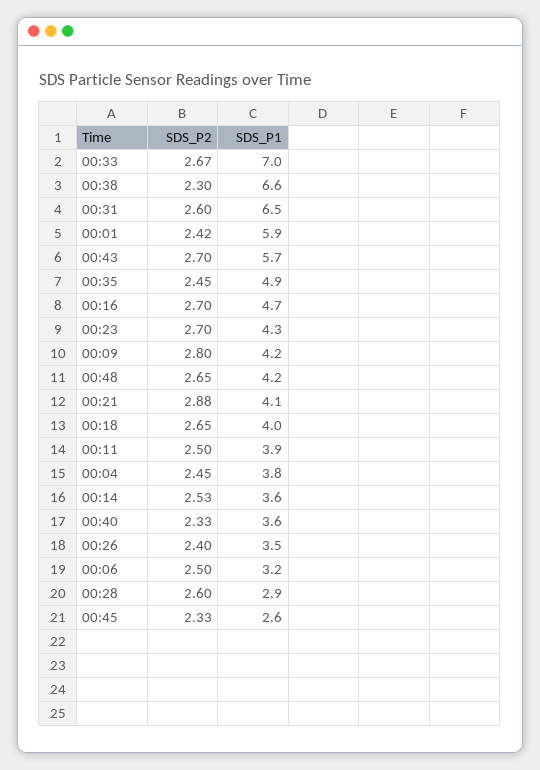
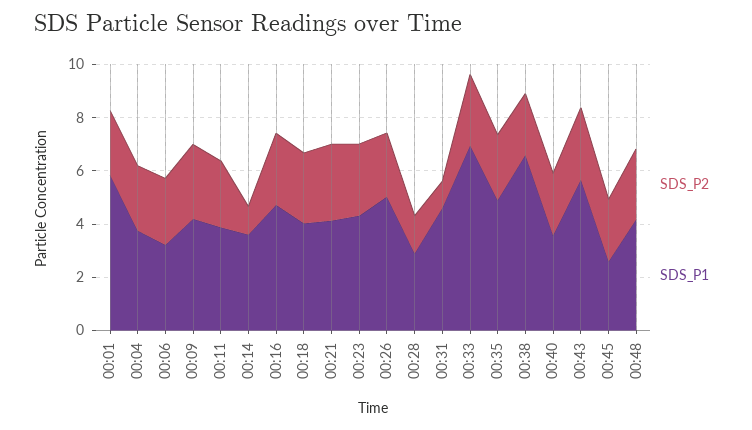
SDS_P2, 00:31: 2.6 -> 1
SDS_P1, 00:31: 6.5 -> 4.5
SDS_P2, 00:14: 2.53 -> 1
SDS_P1, 00:26: 3.5 -> 5
SDS_P2, 00:28: 2.6 -> 1.5

